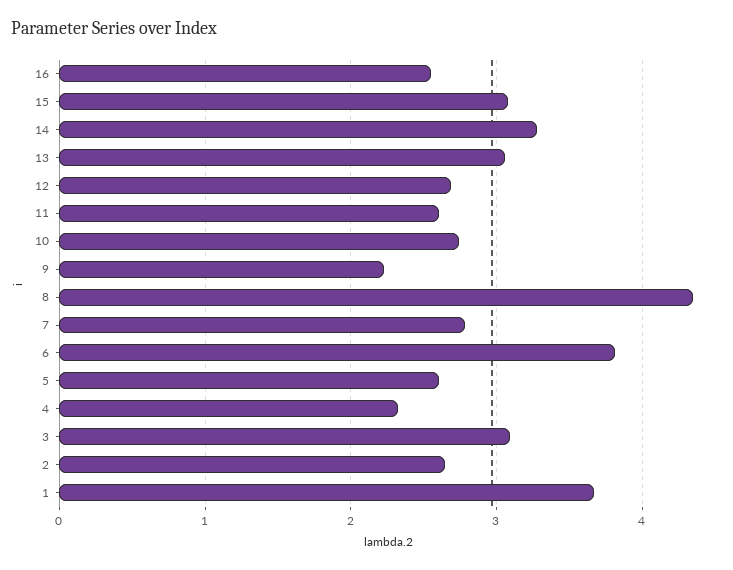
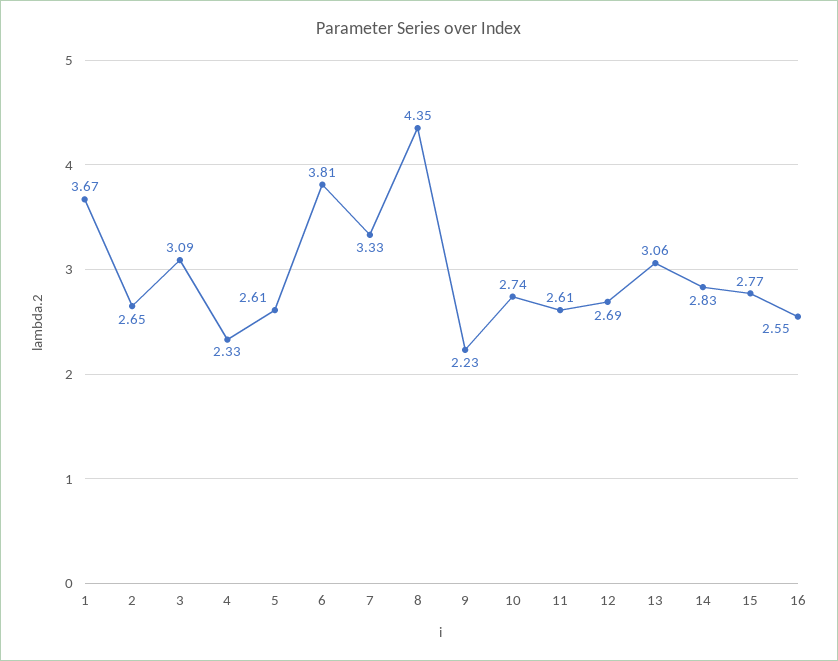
15: 3.1 -> 2.77
14: 3.3 -> 2.83
7: 2.8 -> 3.33

